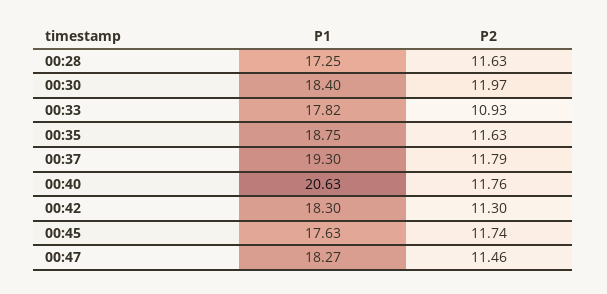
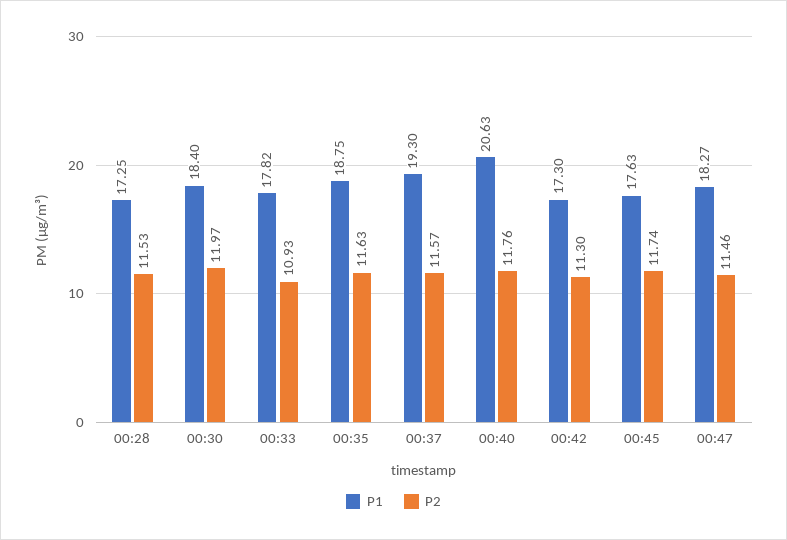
P2, 00:28: 11.63 -> 11.53
P2, 00:37: 11.79 -> 11.57
P1, 00:42: 18.3 -> 17.3

